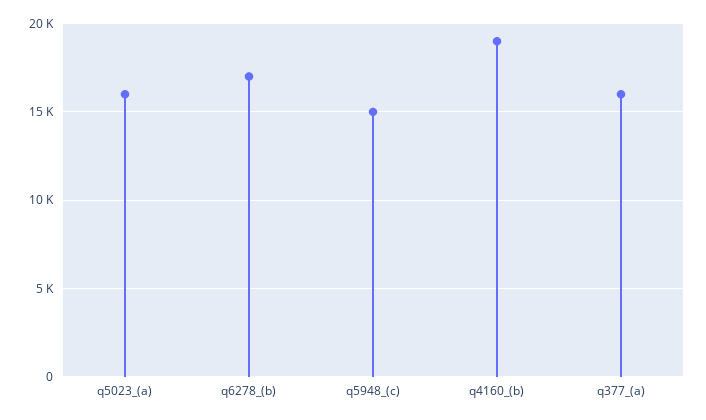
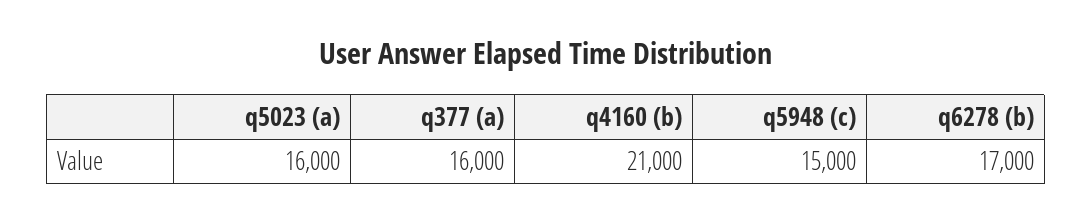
q4160_(b): 19000 -> 21000

